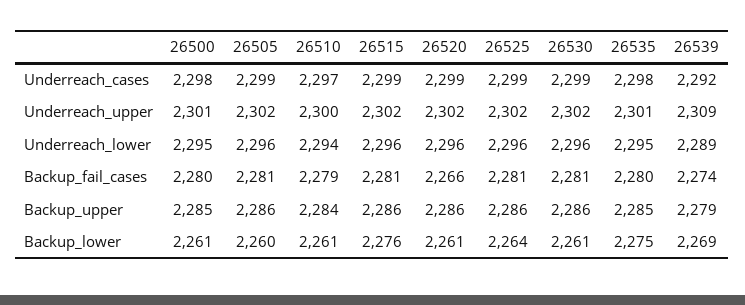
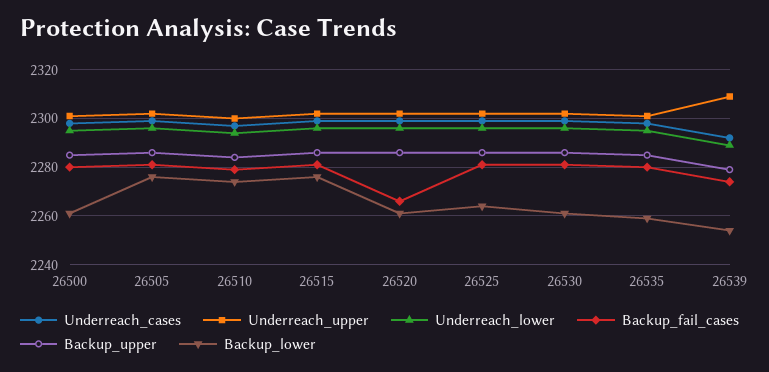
Backup_lower, 26505: 2260 -> 2275
Backup_lower, 26510: 2261 -> 2275
Backup_lower, 26535: 2275 -> 2260
Backup_lower, 26539: 2269 -> 2255

